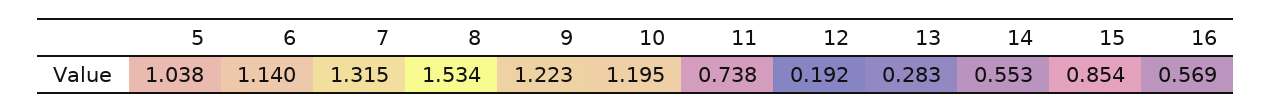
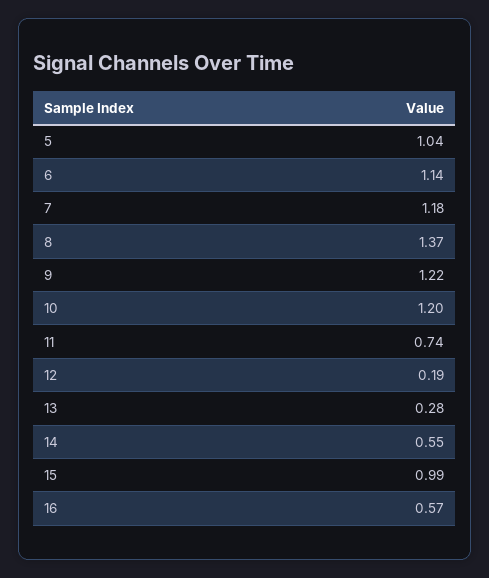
7: 1.315 -> 1.18
8: 1.534 -> 1.37
15: 0.854 -> 0.99

